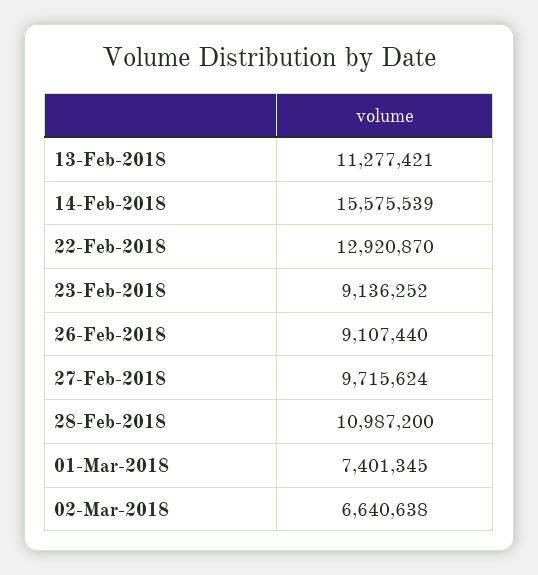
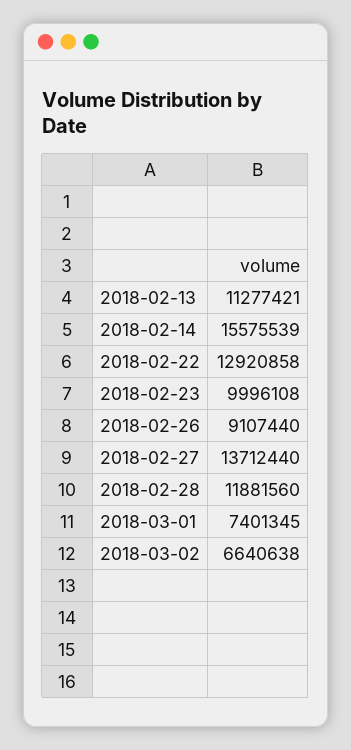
22-Feb-2018: 12920870 -> 12920858
23-Feb-2018: 9136252 -> 9996108
27-Feb-2018: 9715624 -> 13712440
28-Feb-2018: 10987200 -> 11881560

